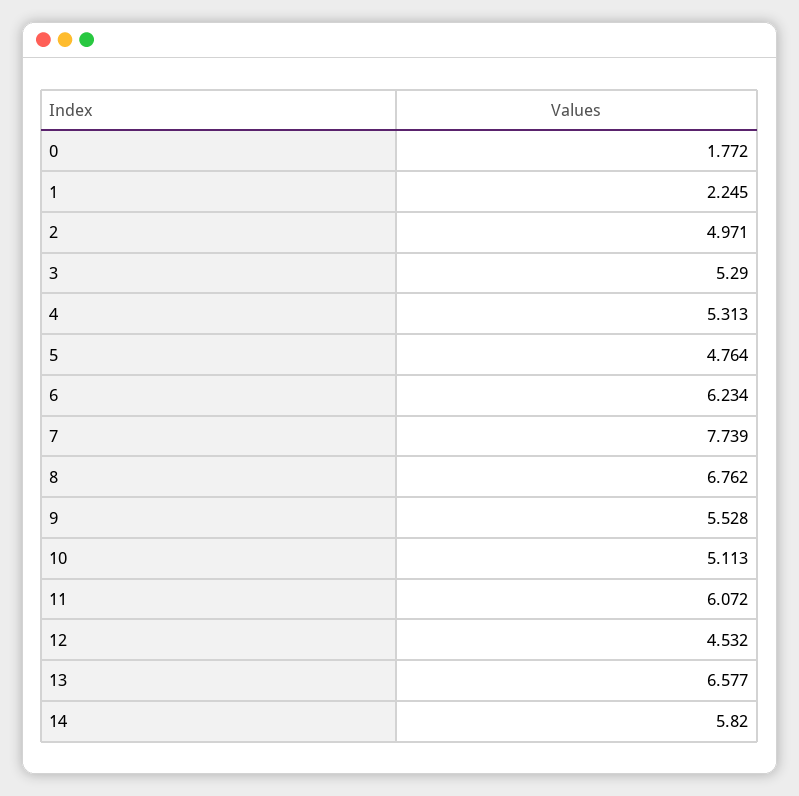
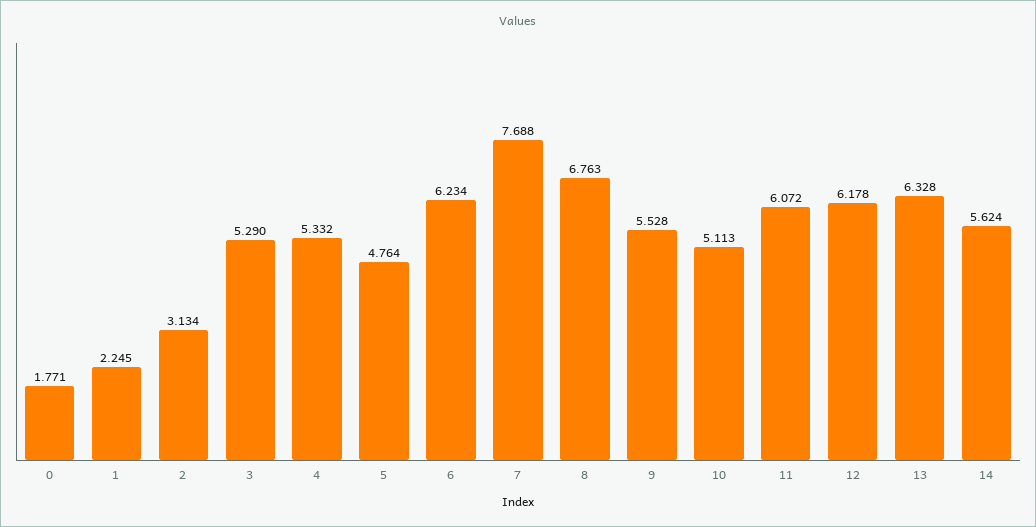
0: 1.772 -> 1.771
2: 4.971 -> 3.134
4: 5.313 -> 5.332
7: 7.739 -> 7.688
8: 6.762 -> 6.763
12: 4.532 -> 6.178
13: 6.577 -> 6.328
14: 5.82 -> 5.624

